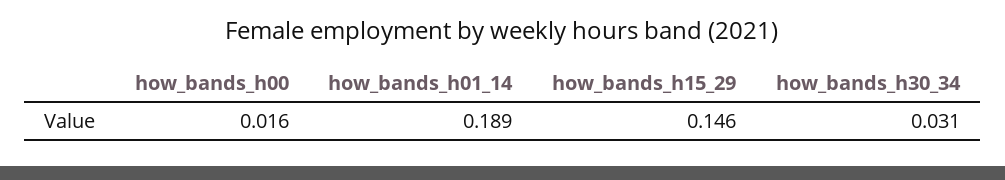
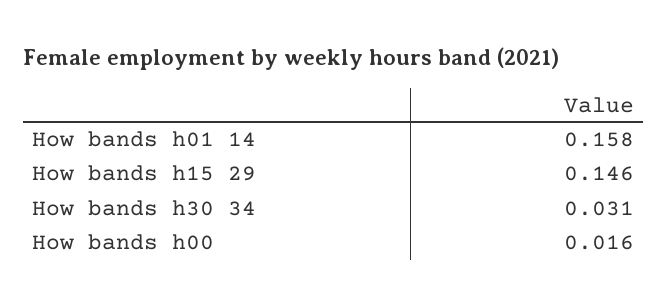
how_bands_h01_14: 0.189 -> 0.158

